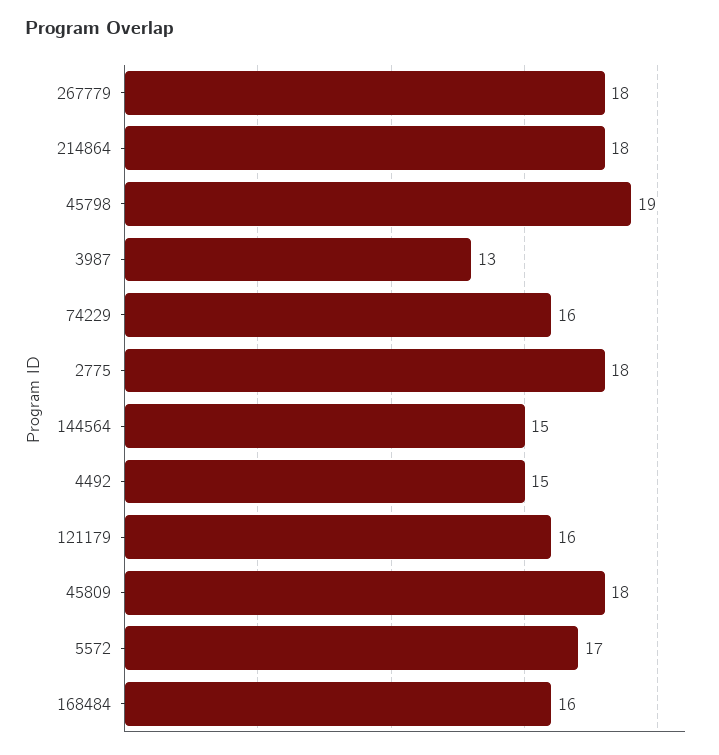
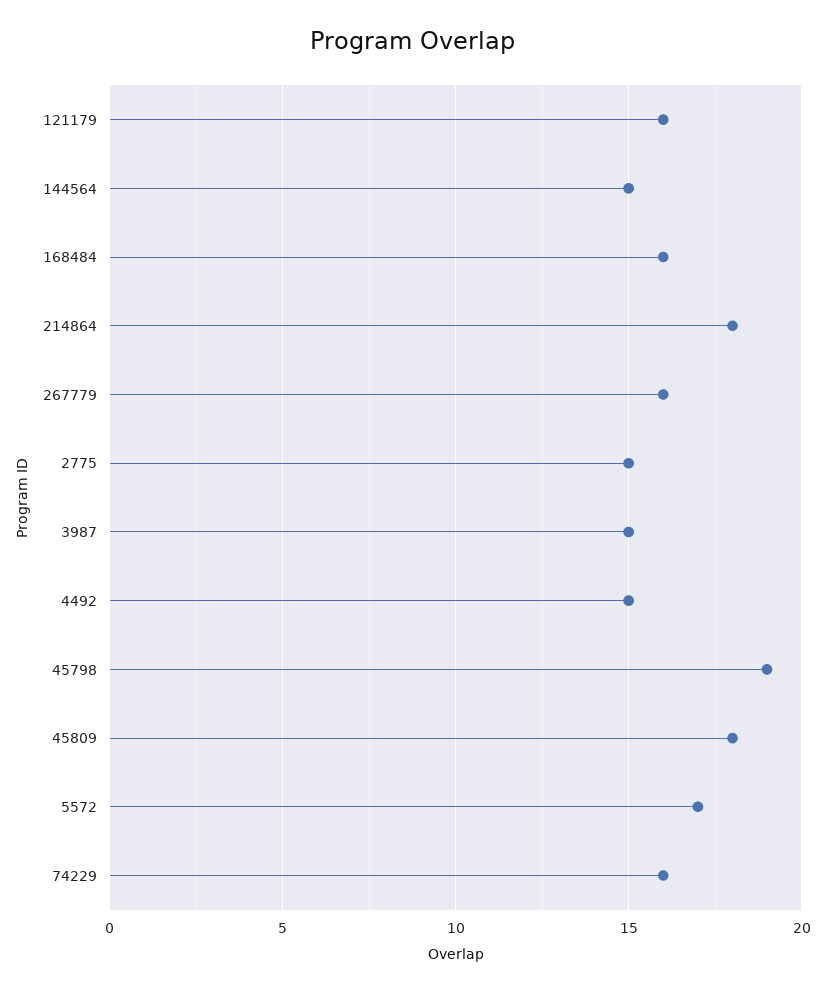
267779: 18 -> 16
3987: 13 -> 15
2775: 18 -> 15

